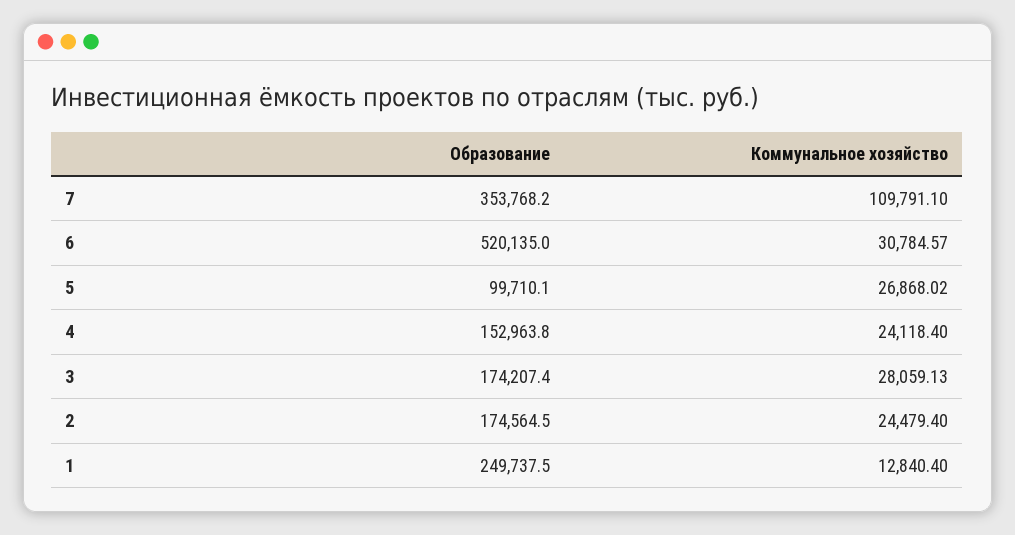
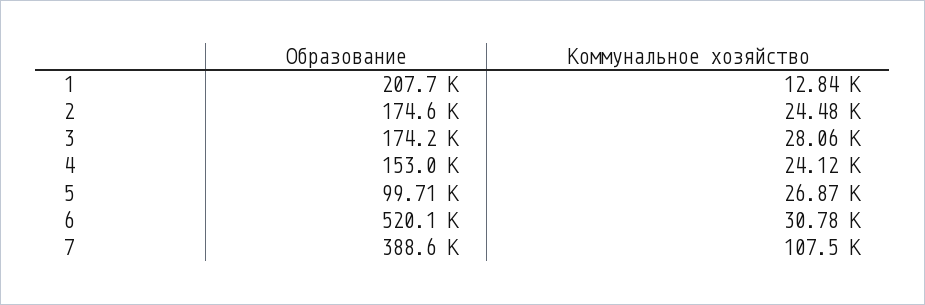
Образование, 7: 353768.2 -> 388600
Коммунальное хозяйство, 7: 109791.1 -> 107500
Образование, 1: 249737.5 -> 207700

